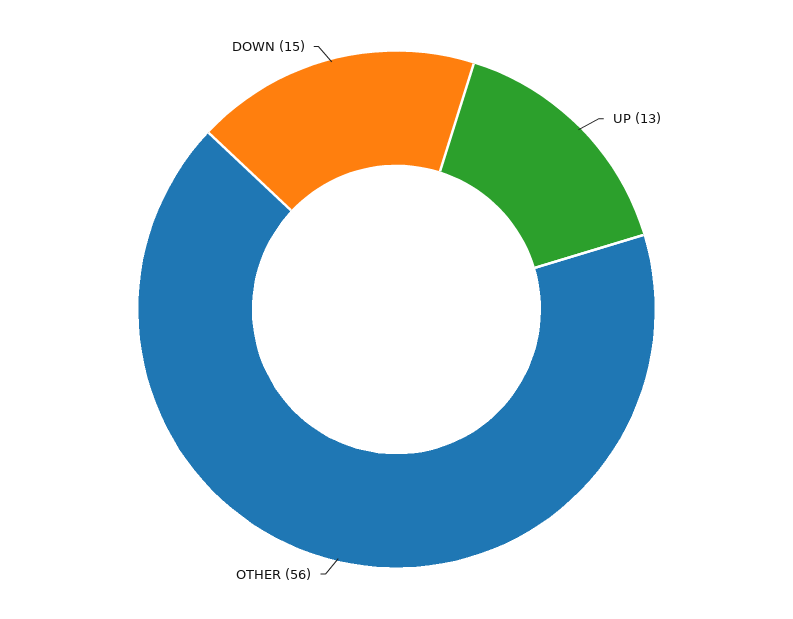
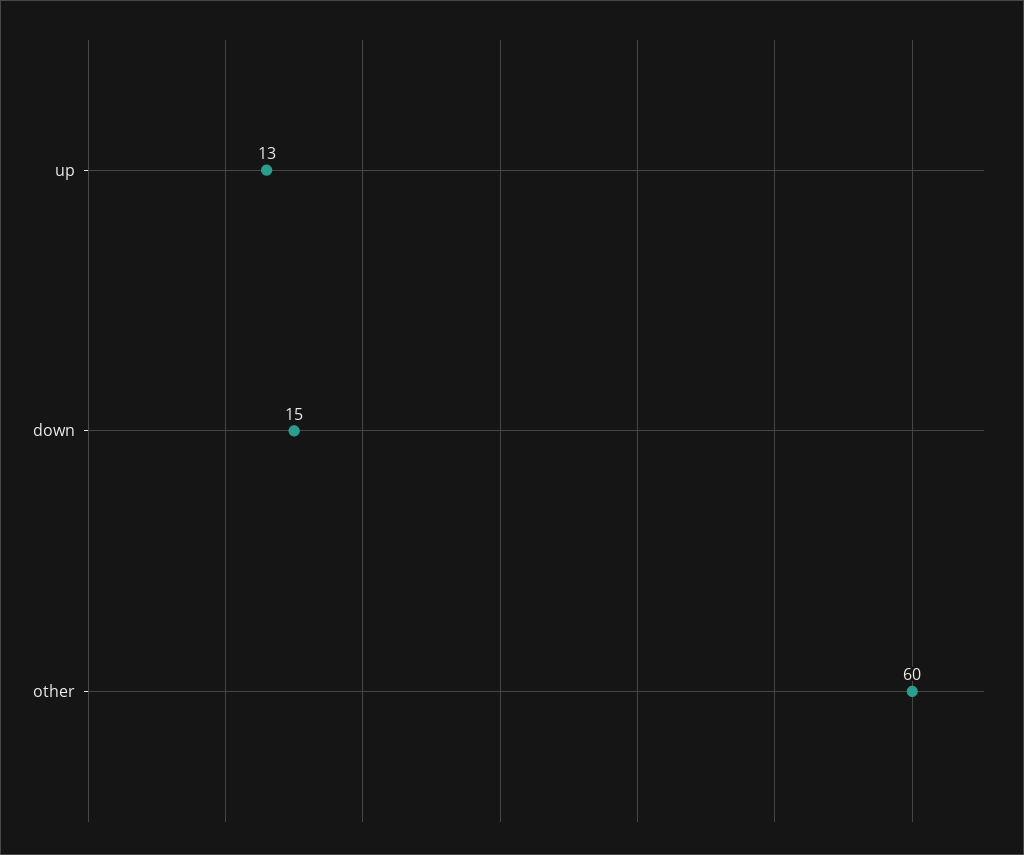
OTHER: 56 -> 60

